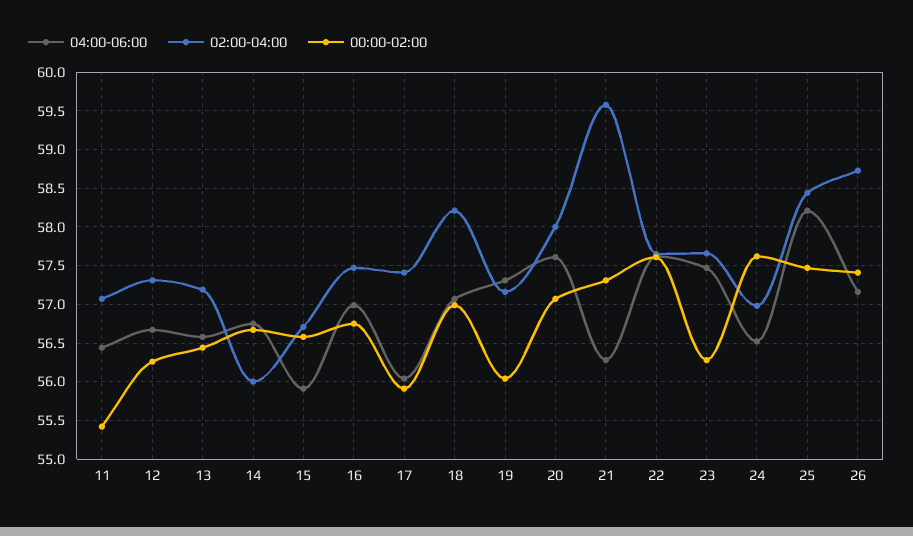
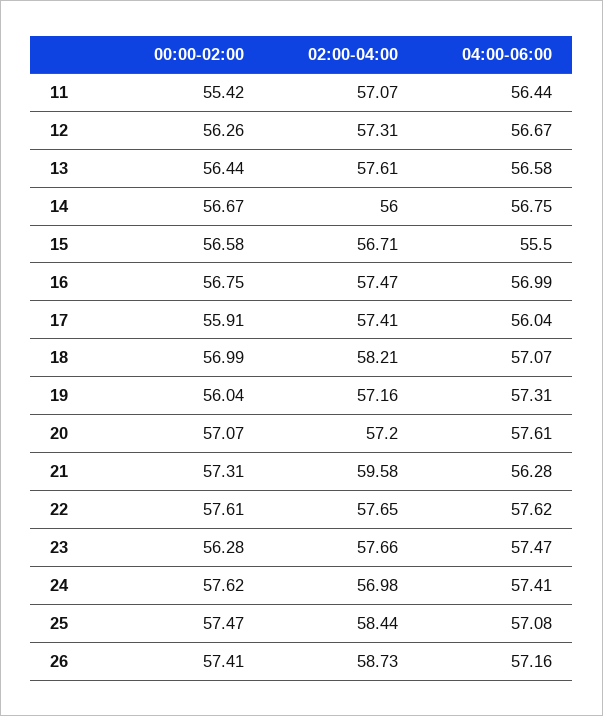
02:00-04:00, 13: 57.2 -> 57.61
04:00-06:00, 15: 55.9 -> 55.5
02:00-04:00, 20: 58 -> 57.2
04:00-06:00, 24: 56.5 -> 57.41
04:00-06:00, 25: 58.2 -> 57.08

